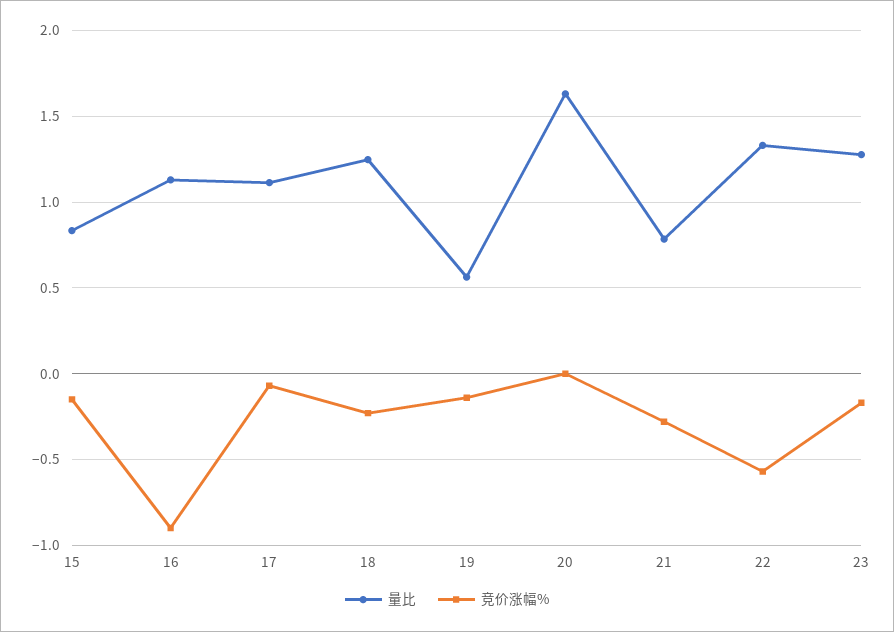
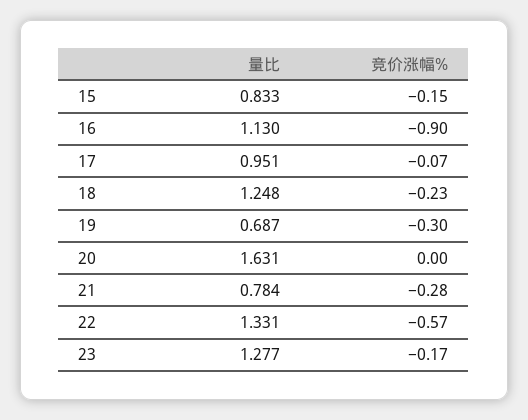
量比, 17: 1.1 -> 0.951
量比, 19: 0.55 -> 0.687
竞价涨幅%, 19: -0.15 -> -0.3

